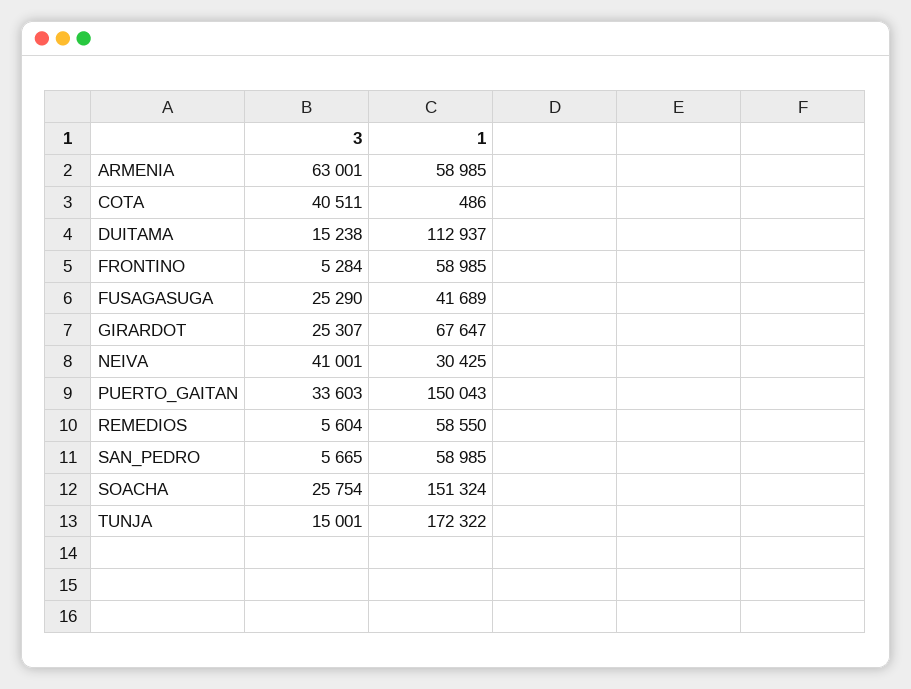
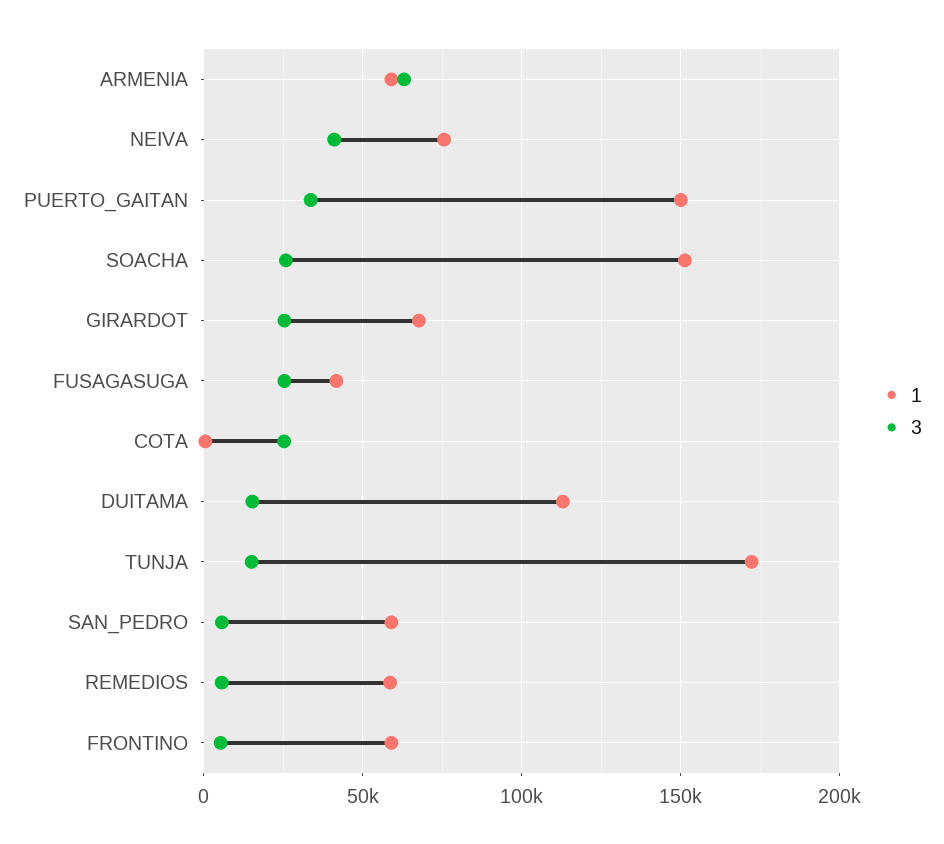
3, COTA: 40511 -> 25000
1, NEIVA: 30425 -> 75000

